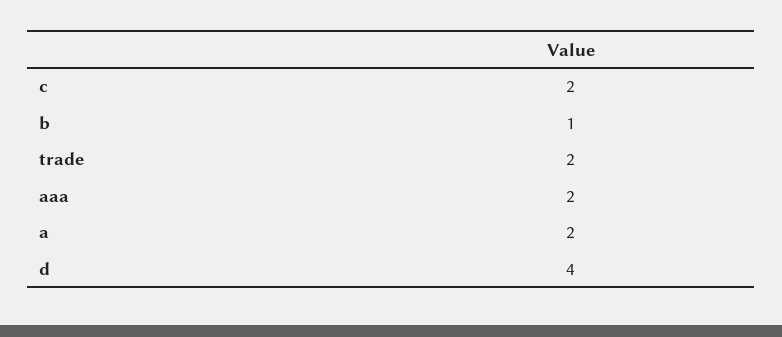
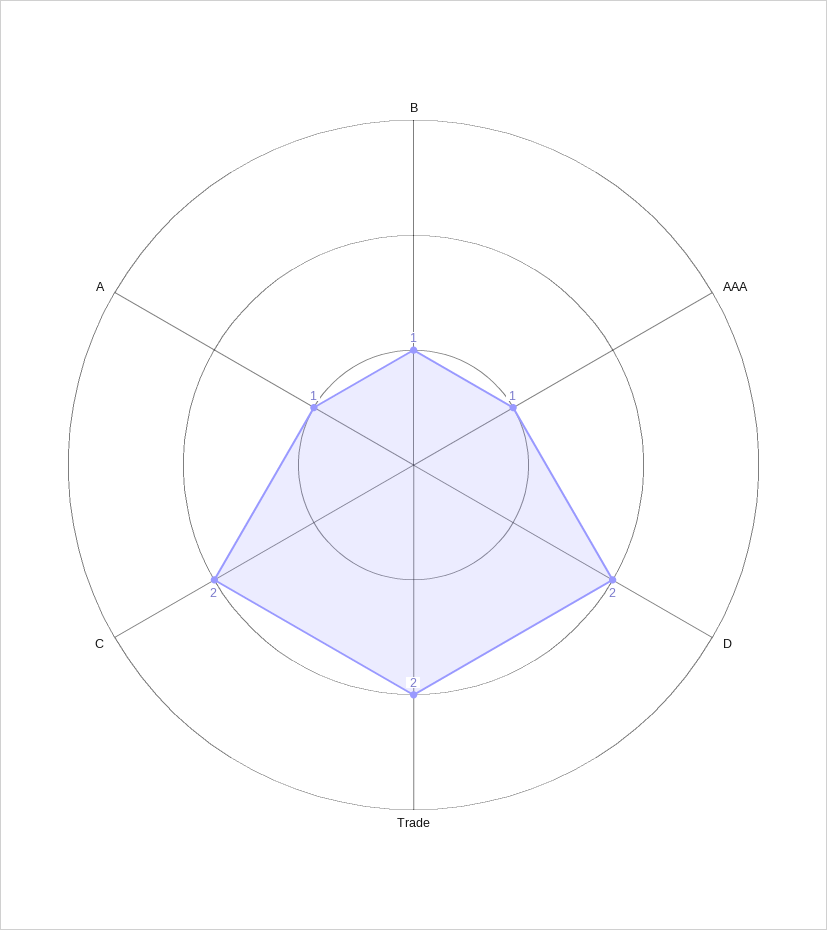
aaa: 2 -> 1
a: 2 -> 1
d: 4 -> 2

